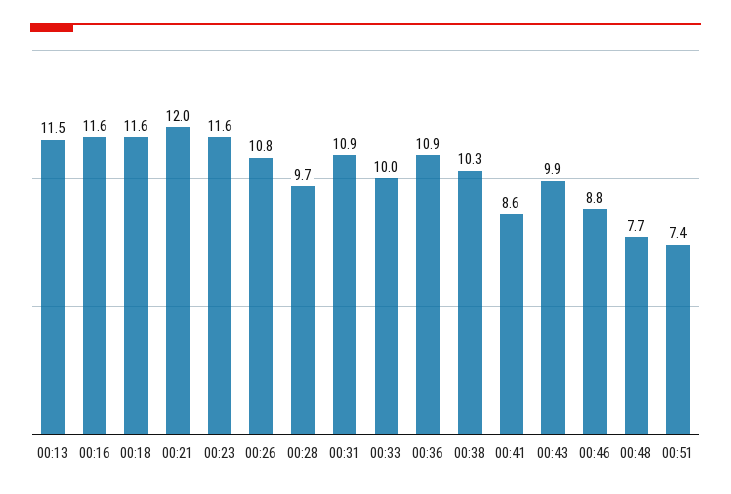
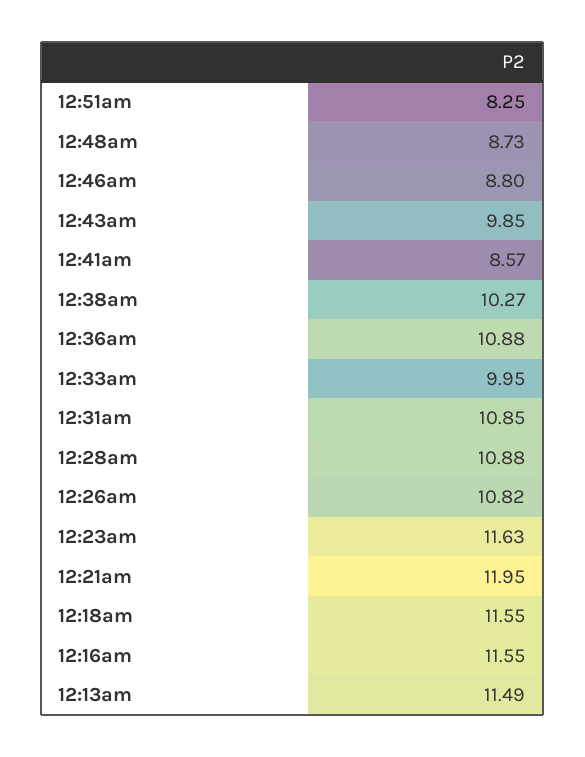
00:28: 9.7 -> 10.88
00:48: 7.7 -> 8.73
00:51: 7.4 -> 8.25

